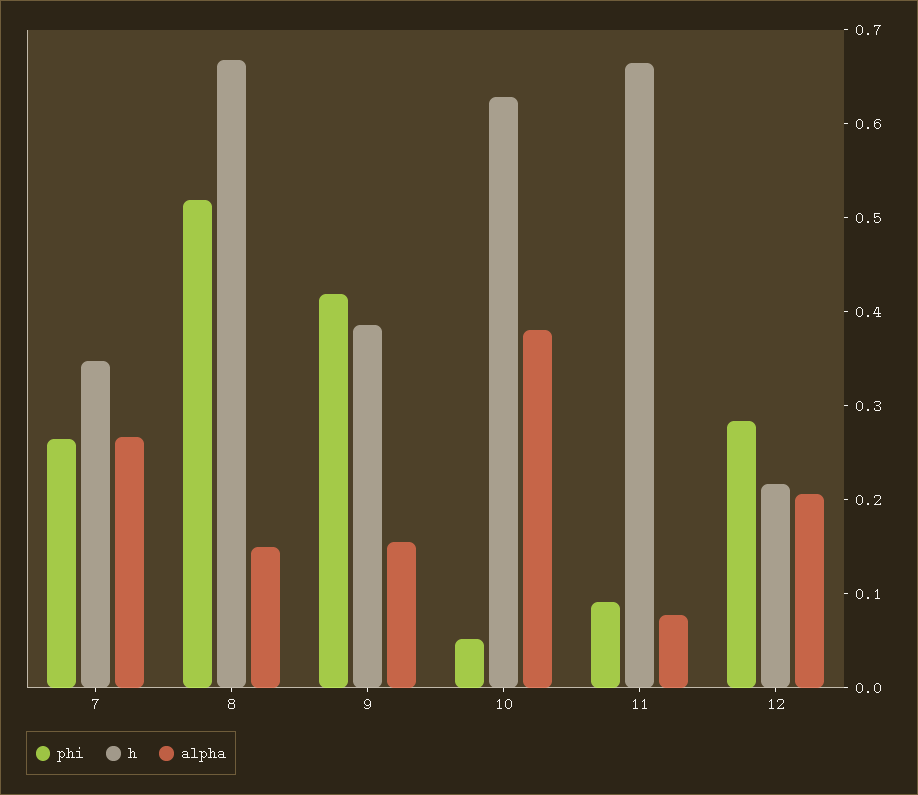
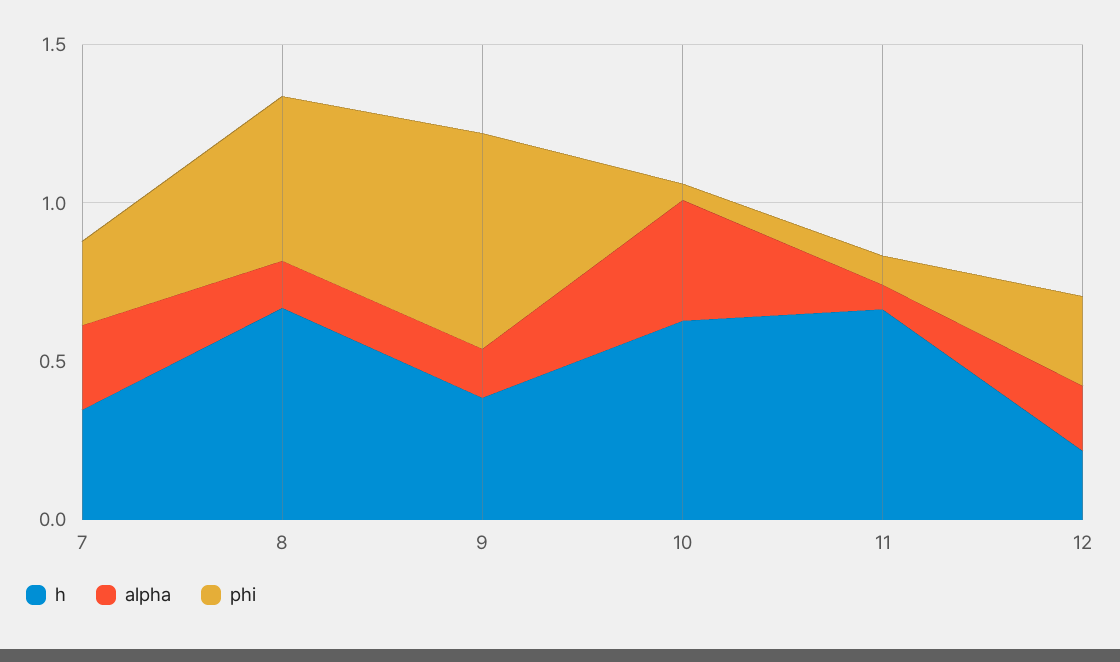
phi, 9: 0.42 -> 0.7

